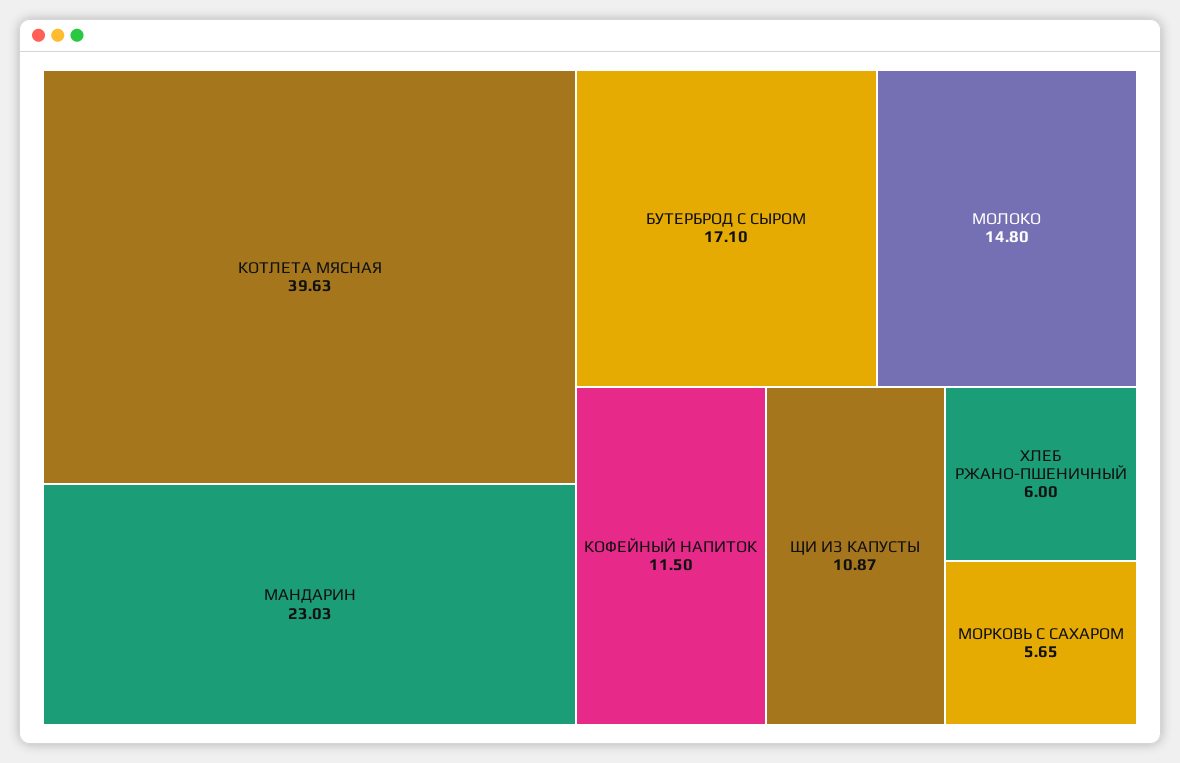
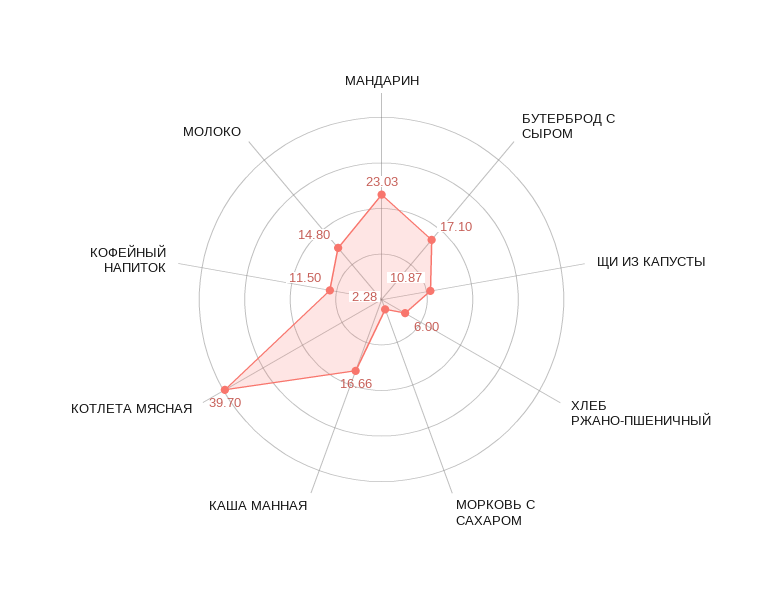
КОТЛЕТА МЯСНАЯ: 39.63 -> 39.7
МОРКОВЬ С САХАРОМ: 5.65 -> 2.28
КАША МАННАЯ: none -> 16.66

